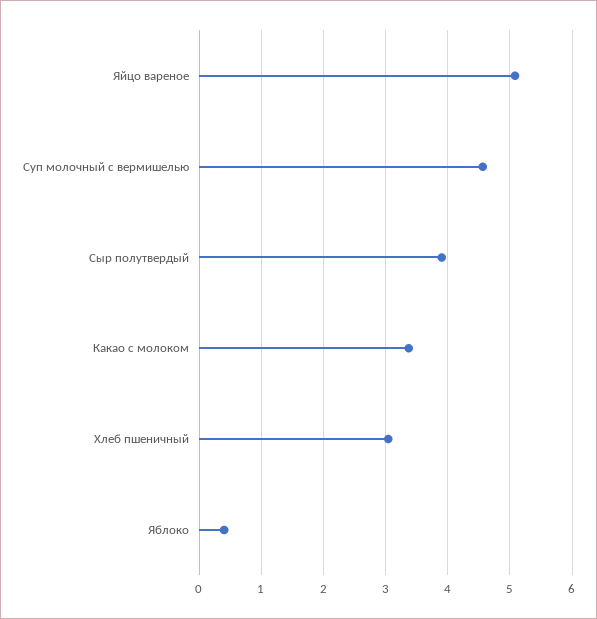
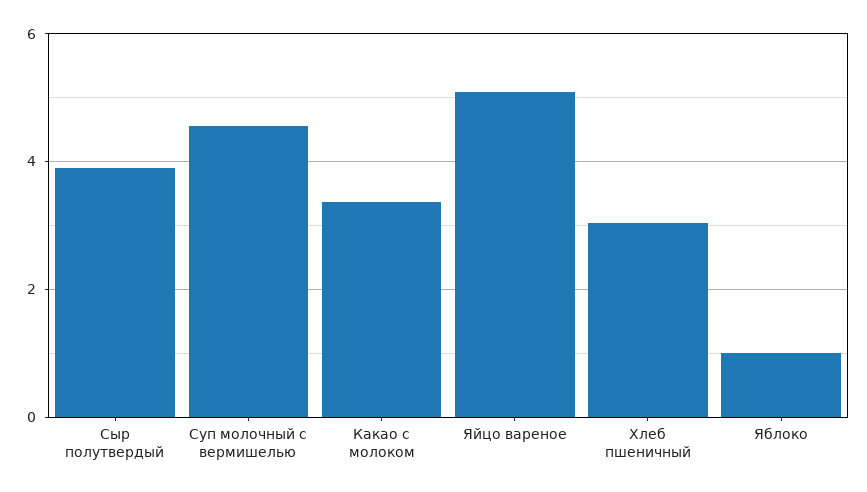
Яблоко: 0.4 -> 1

